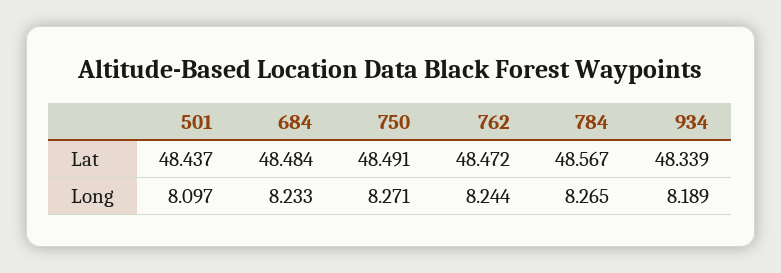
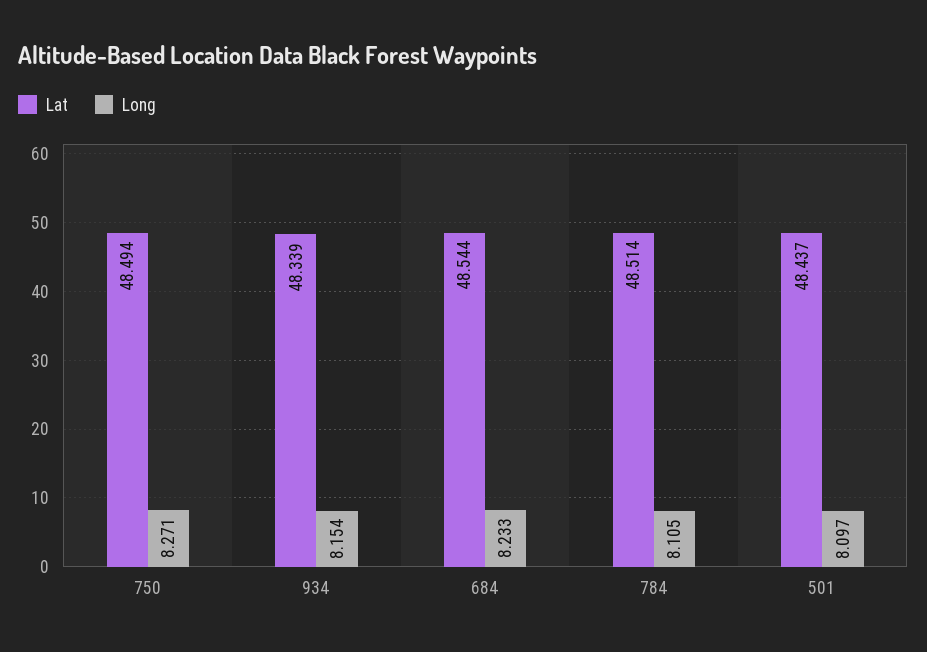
Lat, 684: 48.484 -> 48.544
Lat, 750: 48.491 -> 48.494
Lat, 762: 48.472 -> none
Lat, 784: 48.567 -> 48.514
Long, 762: 8.244 -> none
Long, 784: 8.265 -> 8.105
Long, 934: 8.189 -> 8.154

